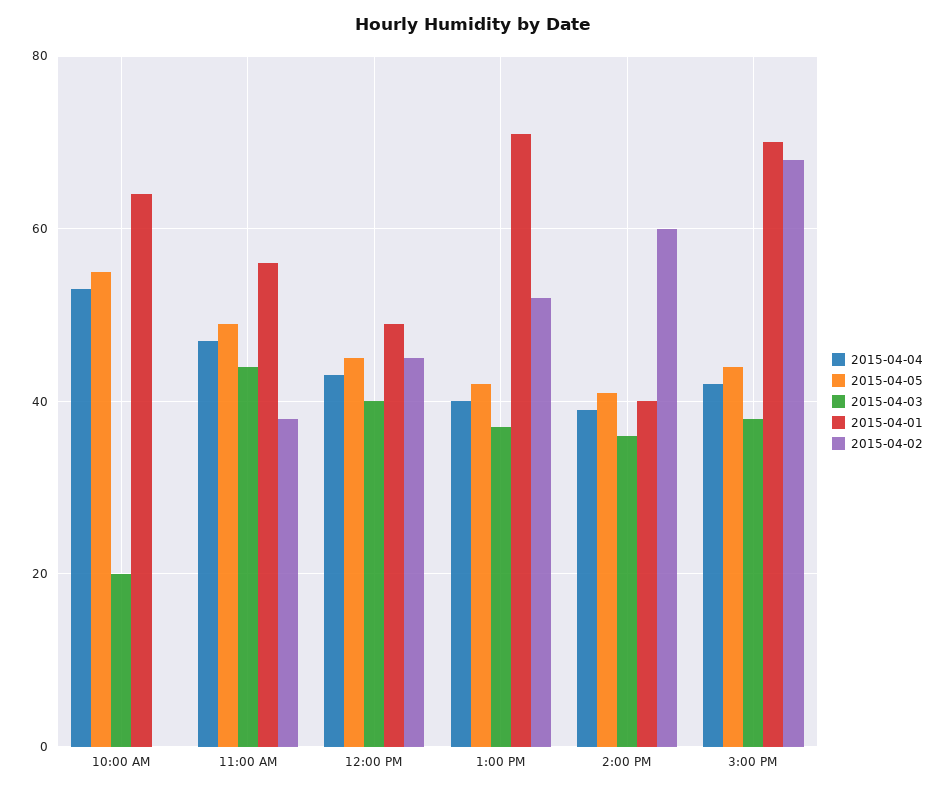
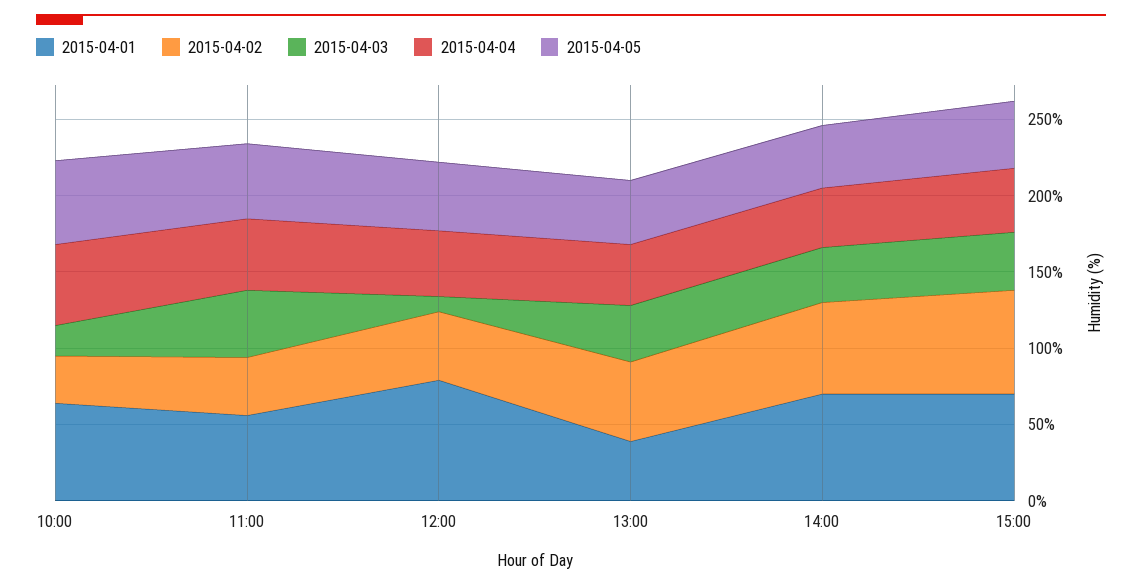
2015-04-02, 10:00 AM: 0 -> 30
2015-04-03, 12:00 PM: 40 -> 10
2015-04-01, 12:00 PM: 50 -> 80
2015-04-01, 1:00 PM: 70 -> 40
2015-04-01, 2:00 PM: 40 -> 70

